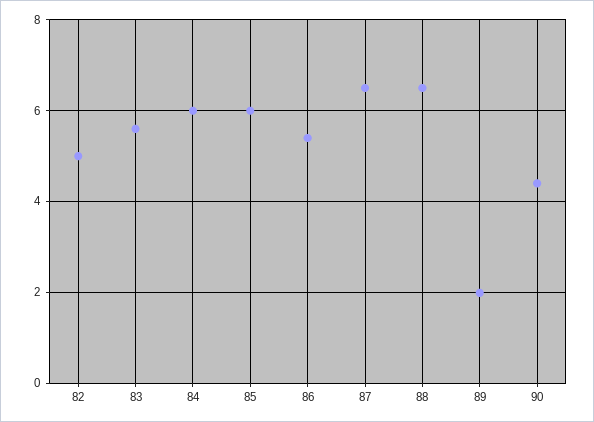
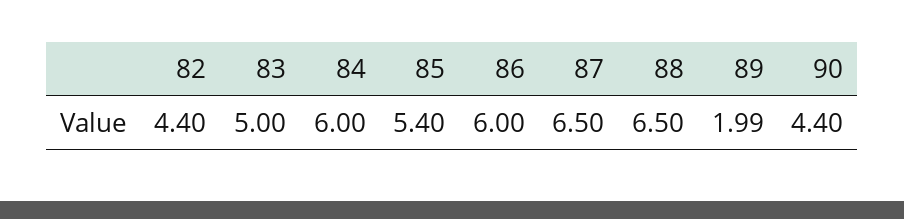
82: 5 -> 4.4
83: 5.6 -> 5
85: 6 -> 5.4
86: 5.4 -> 6

